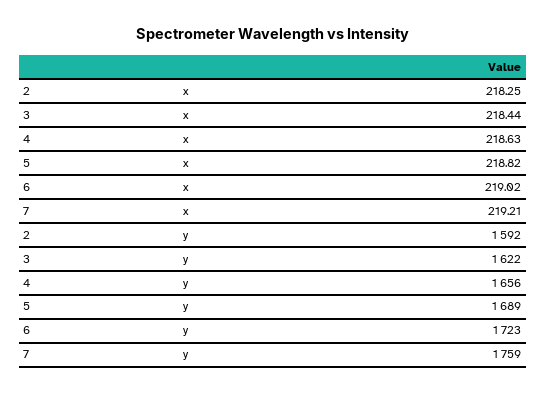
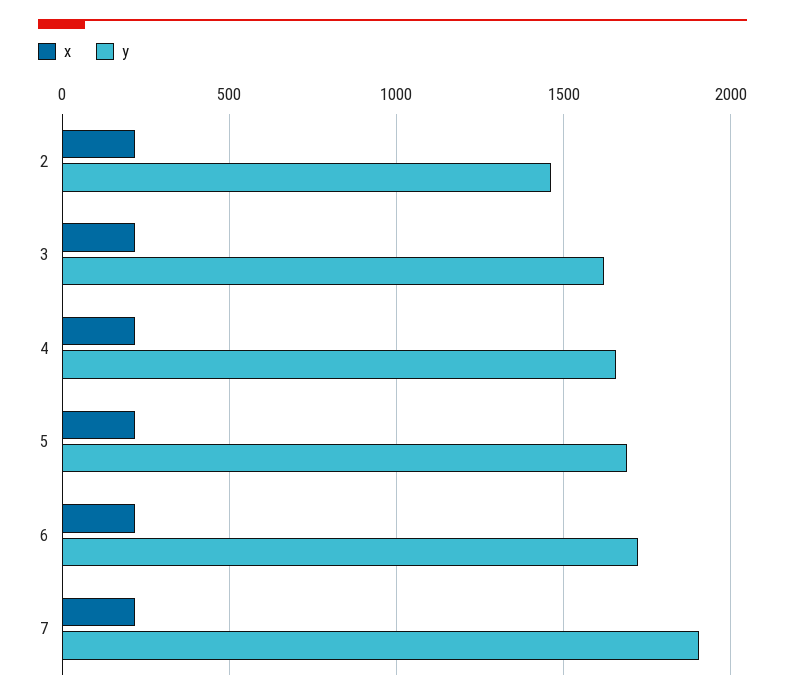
y, 2: 1592 -> 1450
y, 7: 1759 -> 1900

